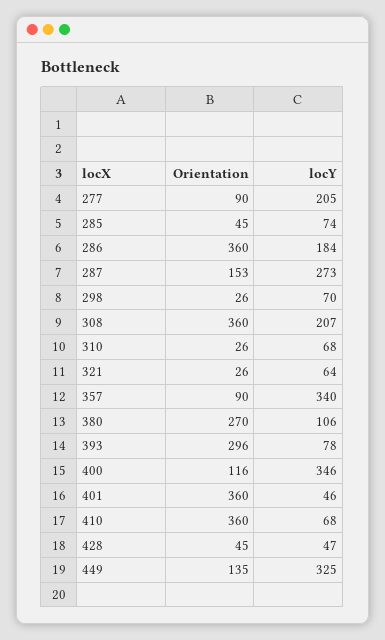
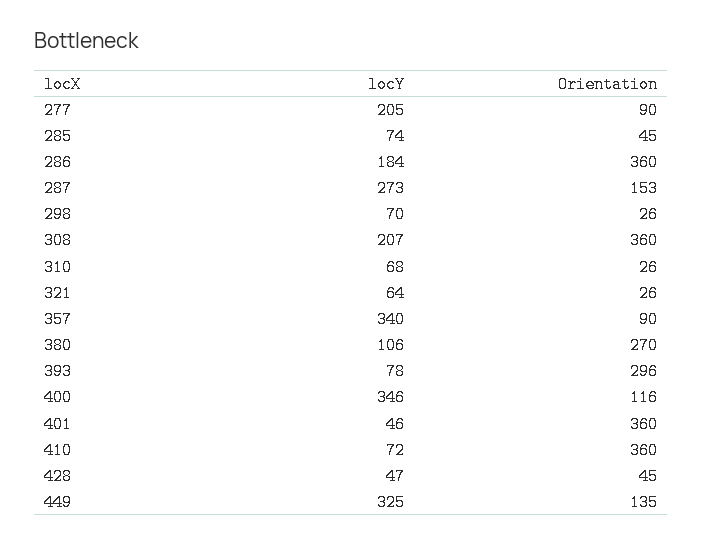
locY, 410: 68 -> 72

